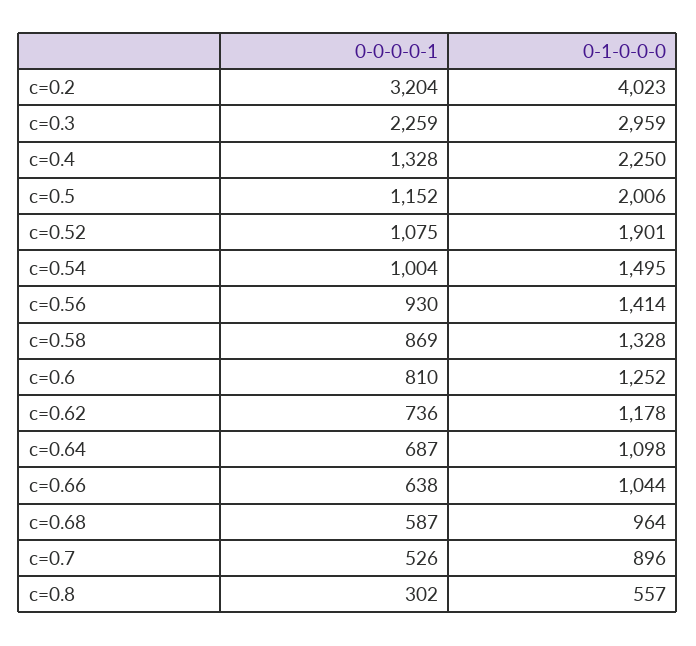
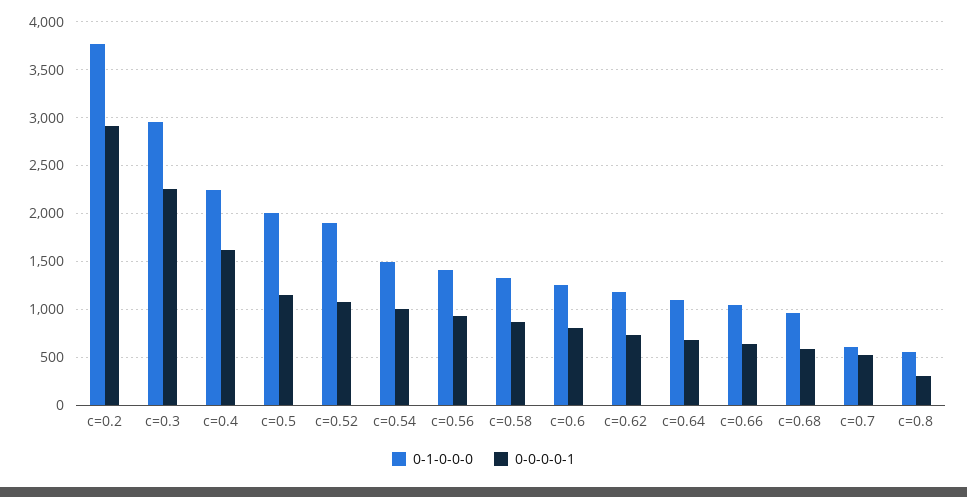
0-0-0-0-1, c=0.2: 3204 -> 2900
0-1-0-0-0, c=0.2: 4023 -> 3800
0-0-0-0-1, c=0.4: 1328 -> 1600
0-1-0-0-0, c=0.7: 896 -> 600

